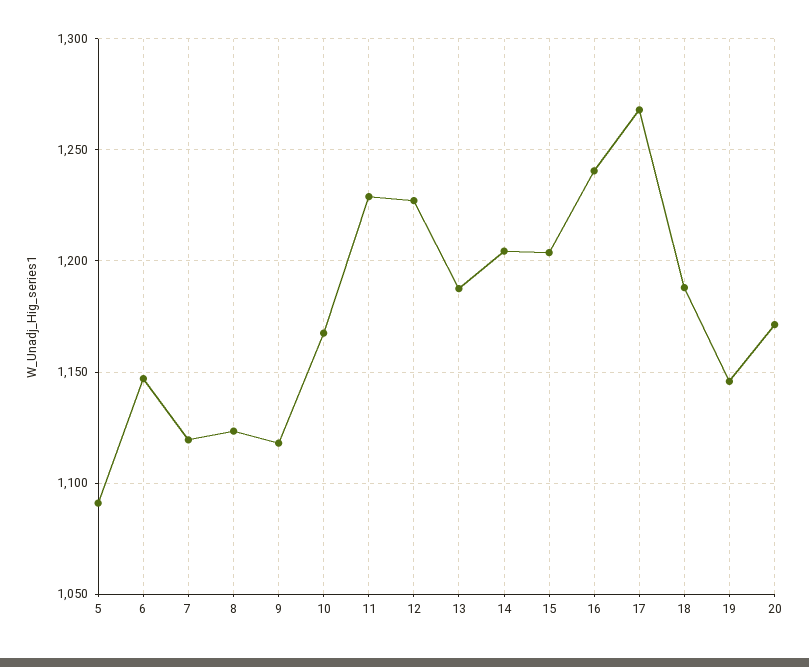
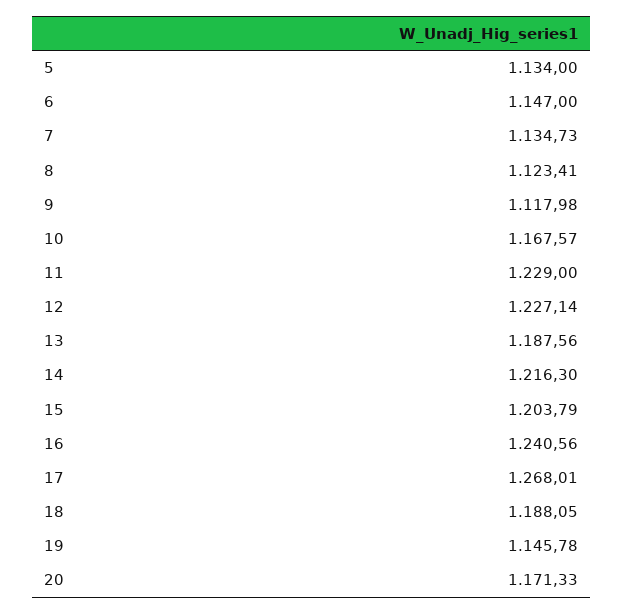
5: 1090 -> 1134
7: 1120 -> 1134.73
14: 1205 -> 1216.3

